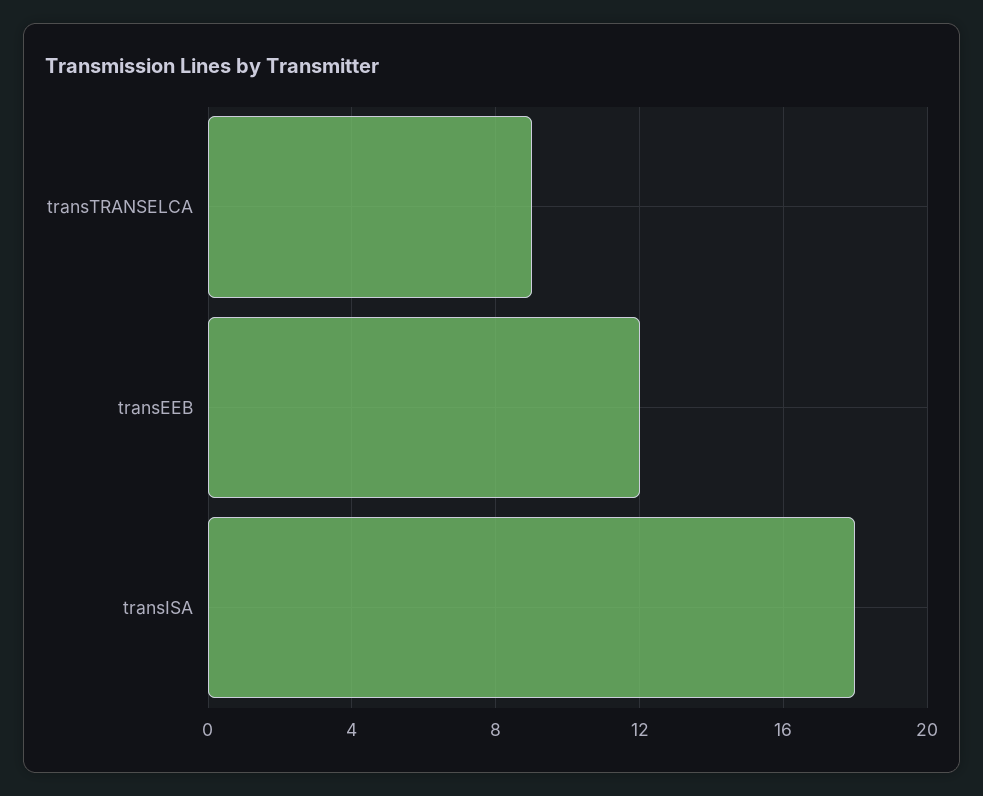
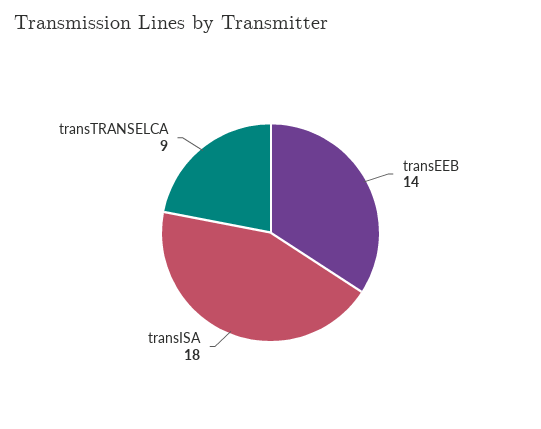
transEEB: 12 -> 14

